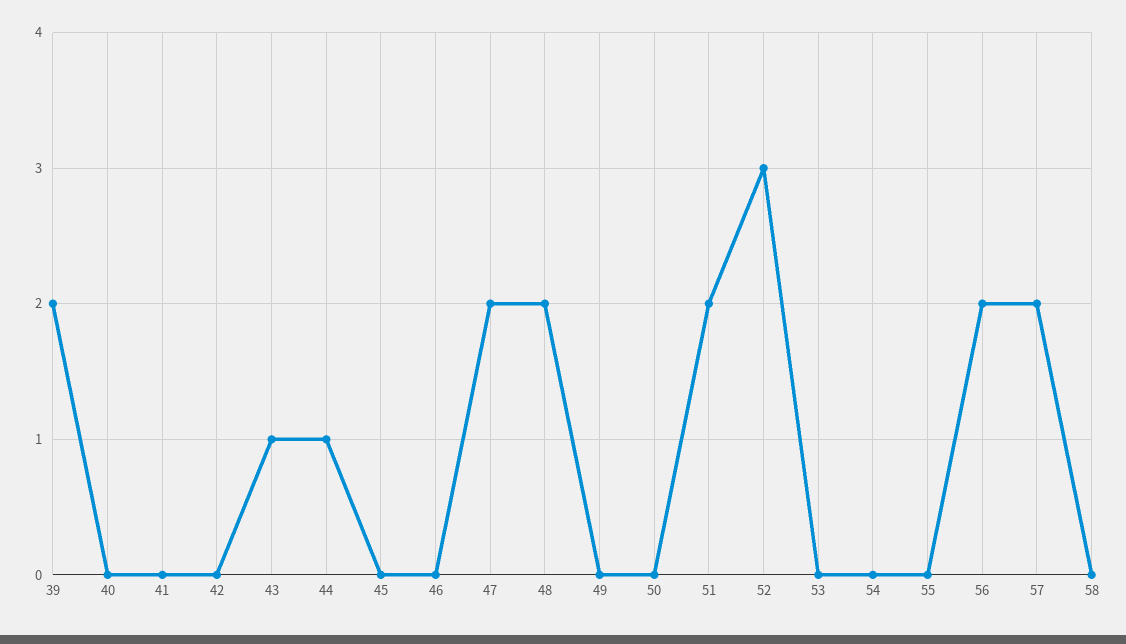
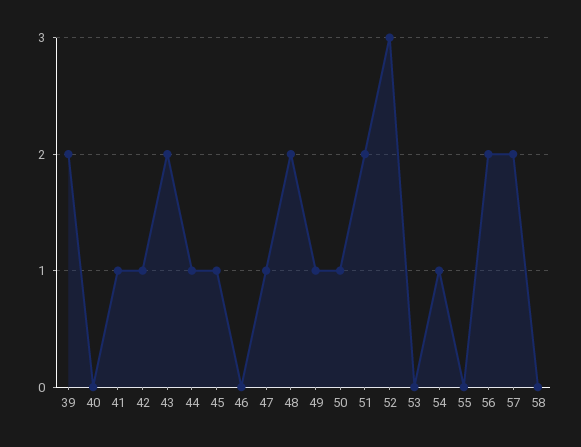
41: 0 -> 1
42: 0 -> 1
43: 1 -> 2
45: 0 -> 1
47: 2 -> 1
49: 0 -> 1
50: 0 -> 1
54: 0 -> 1

